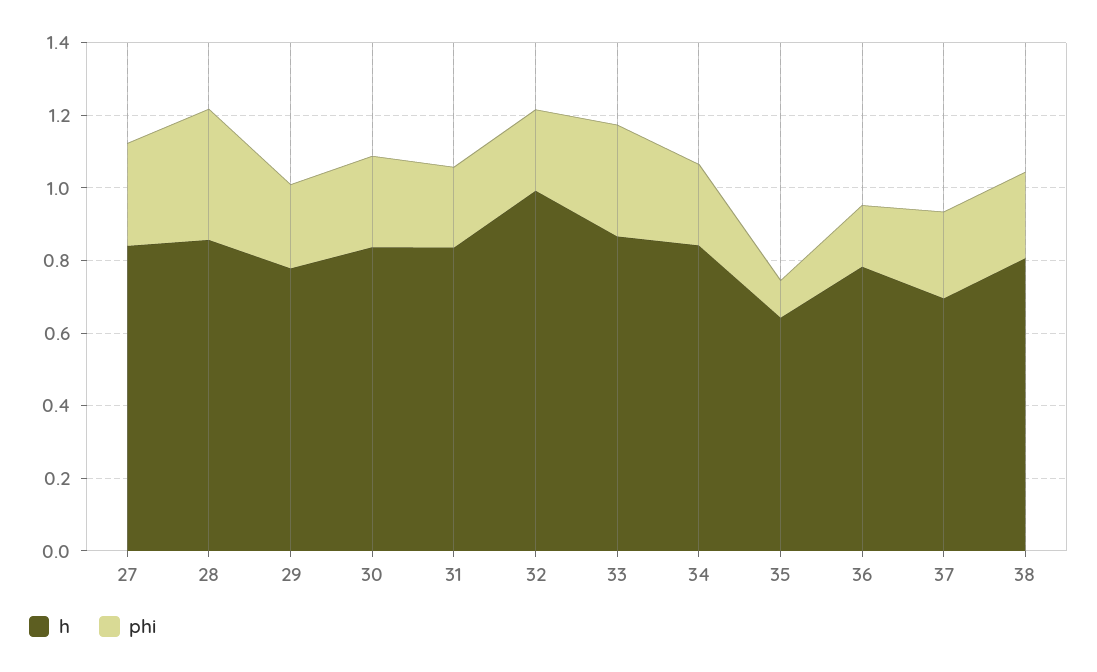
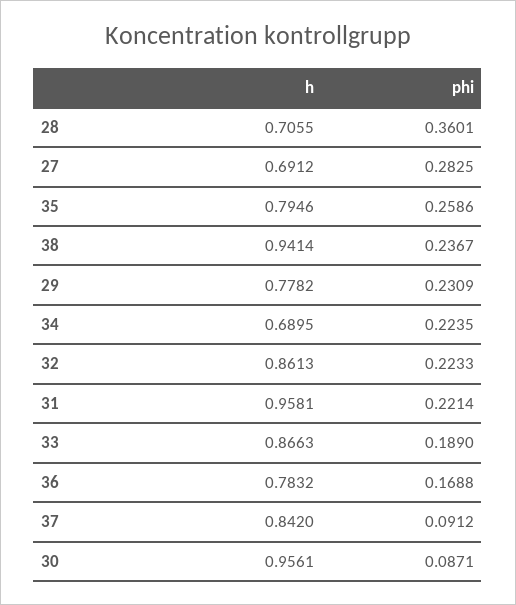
h, 27: 0.85 -> 0.6912
h, 28: 0.85 -> 0.7055
h, 30: 0.85 -> 0.9561
phi, 30: 0.25 -> 0.0871
h, 31: 0.85 -> 0.9581
h, 32: 1 -> 0.8613
phi, 33: 0.3 -> 0.189
h, 34: 0.85 -> 0.6895
h, 35: 0.65 -> 0.7946
phi, 35: 0.1 -> 0.2586
h, 37: 0.7 -> 0.842
phi, 37: 0.25 -> 0.0912
h, 38: 0.8 -> 0.9414

